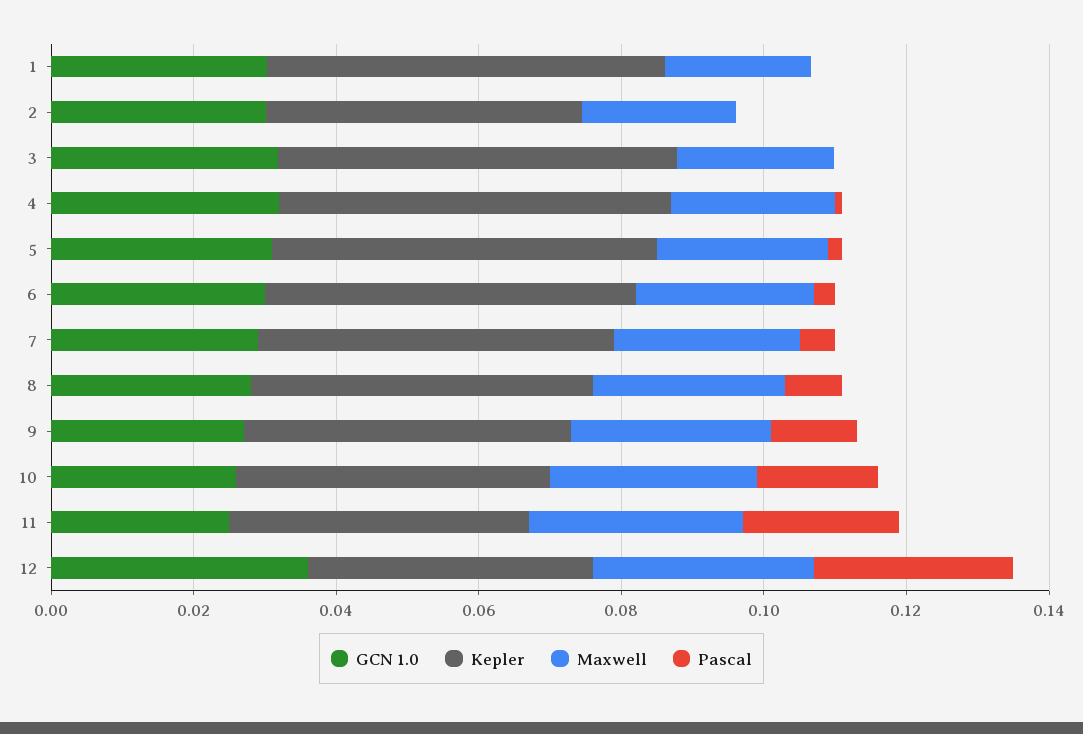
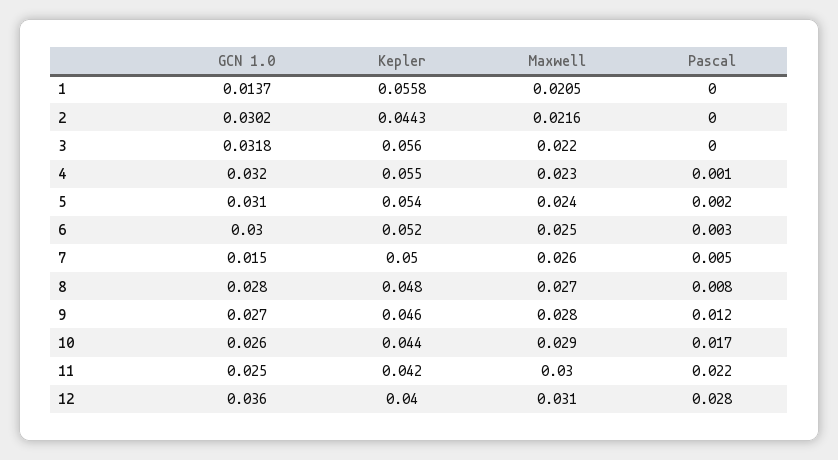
GCN 1.0, 1: 0.03 -> 0.0137
GCN 1.0, 7: 0.03 -> 0.015

